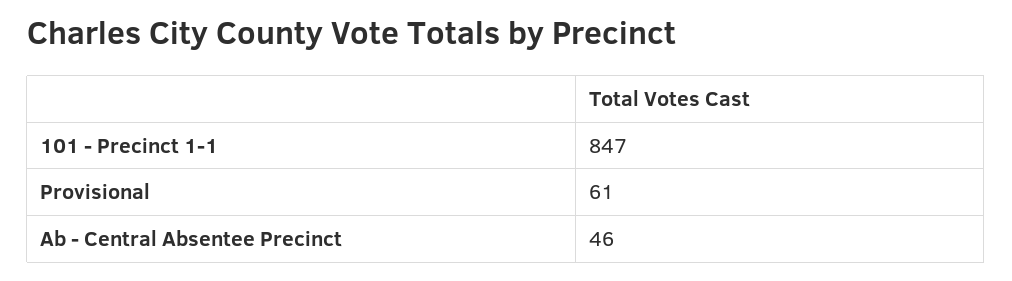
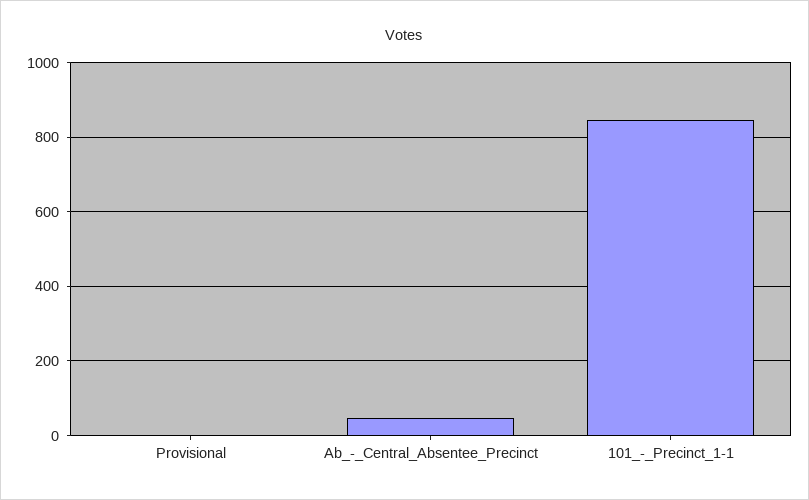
Provisional: 61 -> 0

